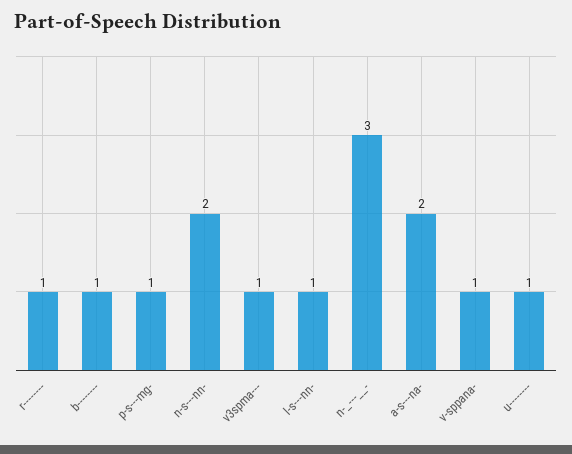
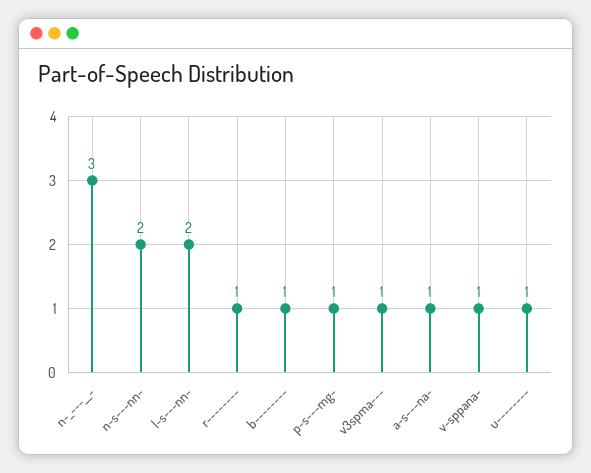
l-s---nn-: 1 -> 2
a-s---na-: 2 -> 1

